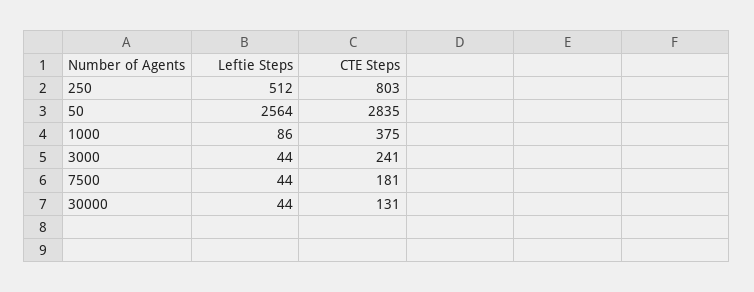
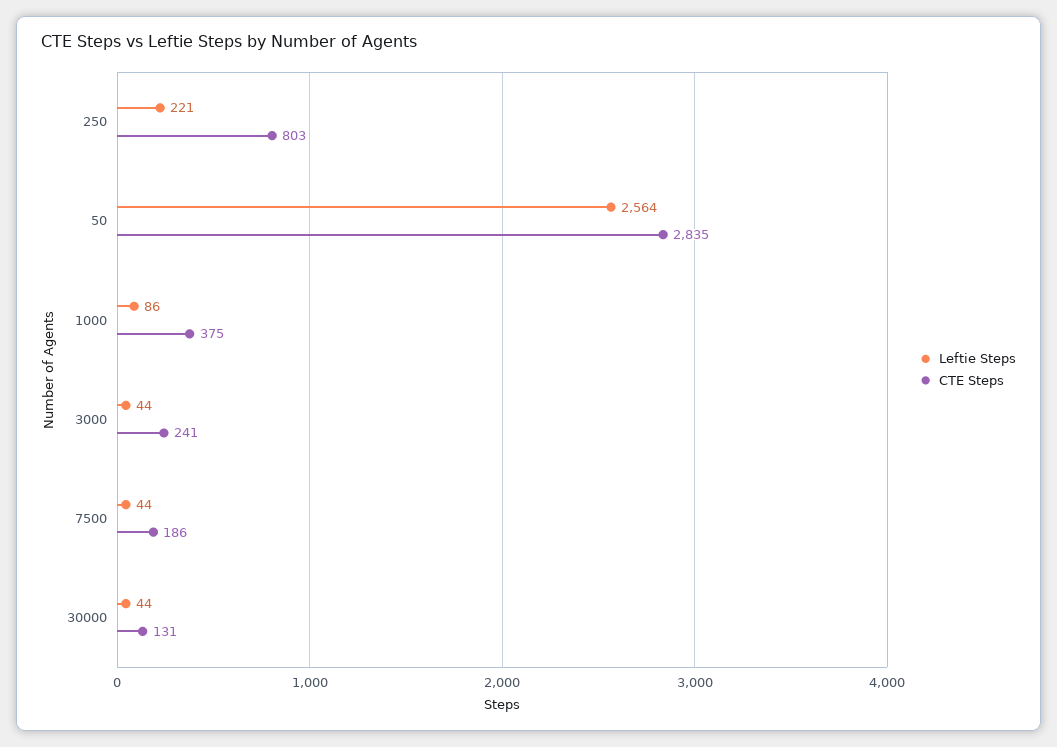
Leftie Steps, 250: 512 -> 221
CTE Steps, 7500: 181 -> 186

